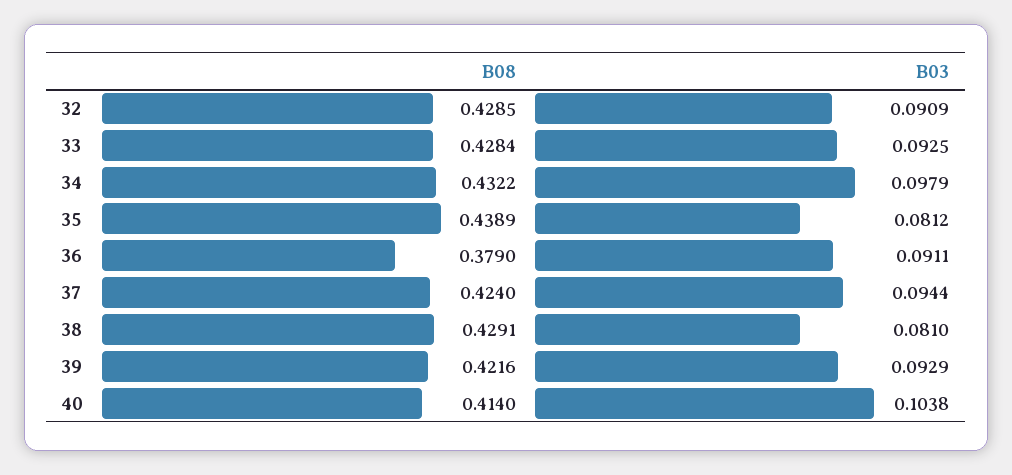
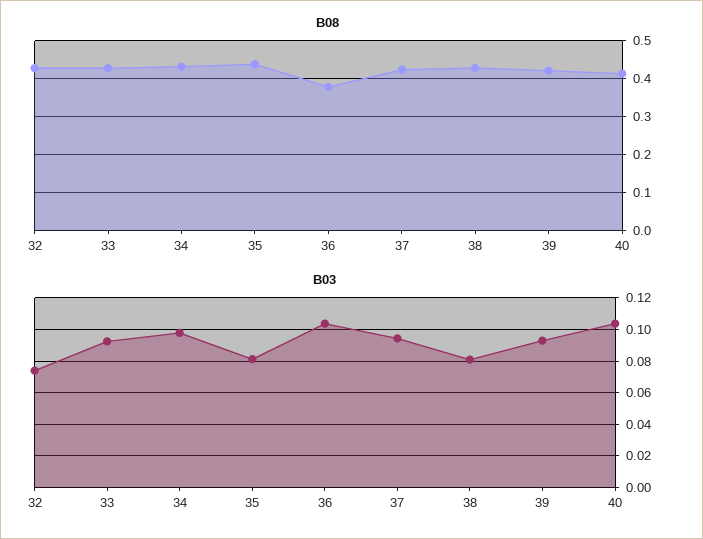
B03, 32: 0.0909 -> 0.075
B03, 36: 0.0911 -> 0.105

